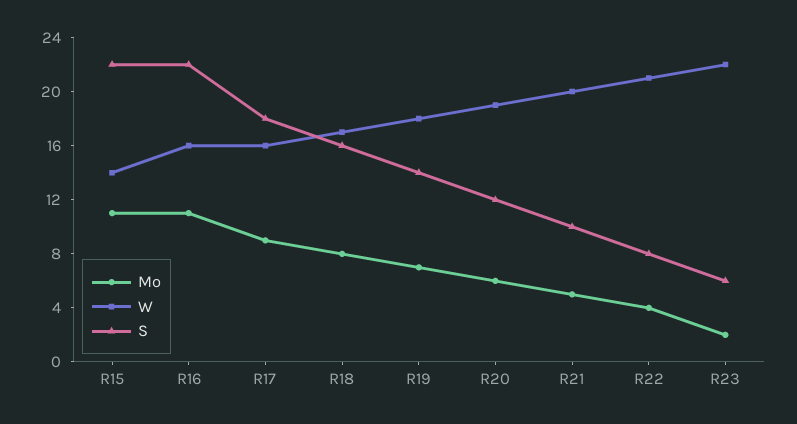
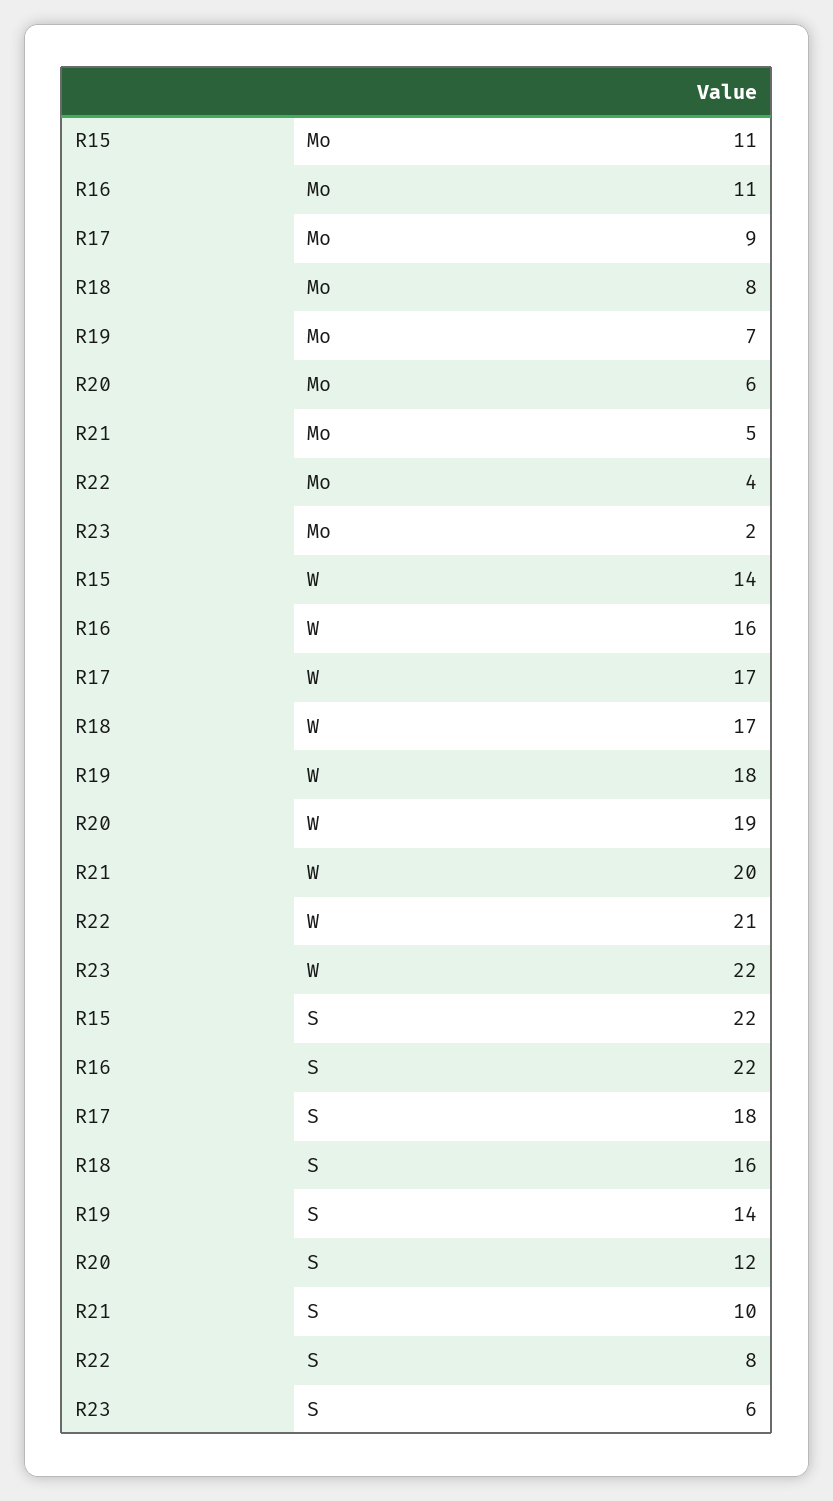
W, R17: 16 -> 17

